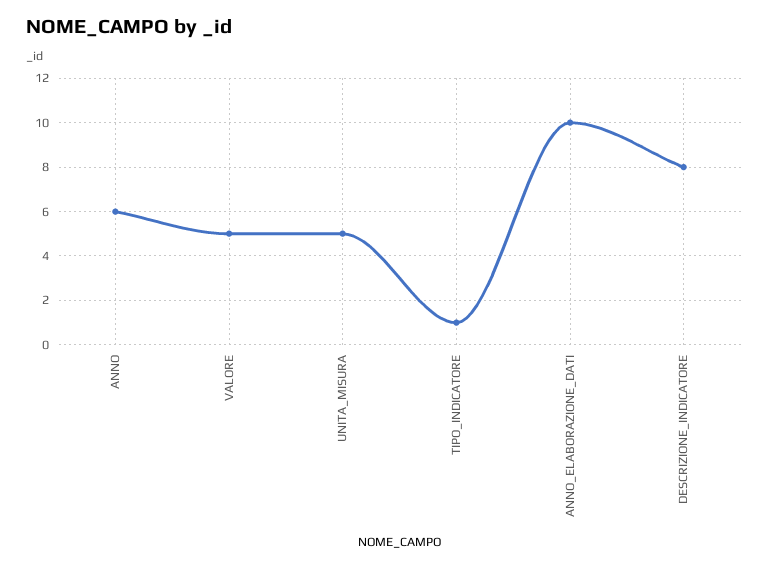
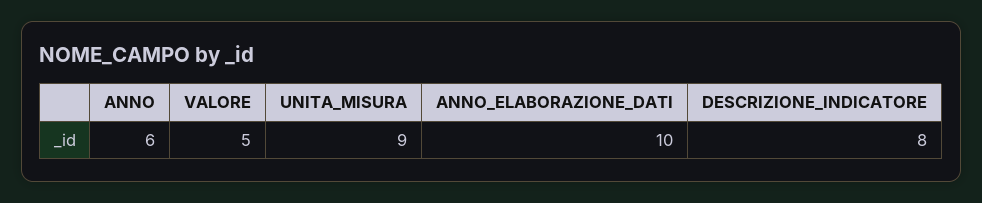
UNITA_MISURA: 5 -> 9
TIPO_INDICATORE: 1 -> none

